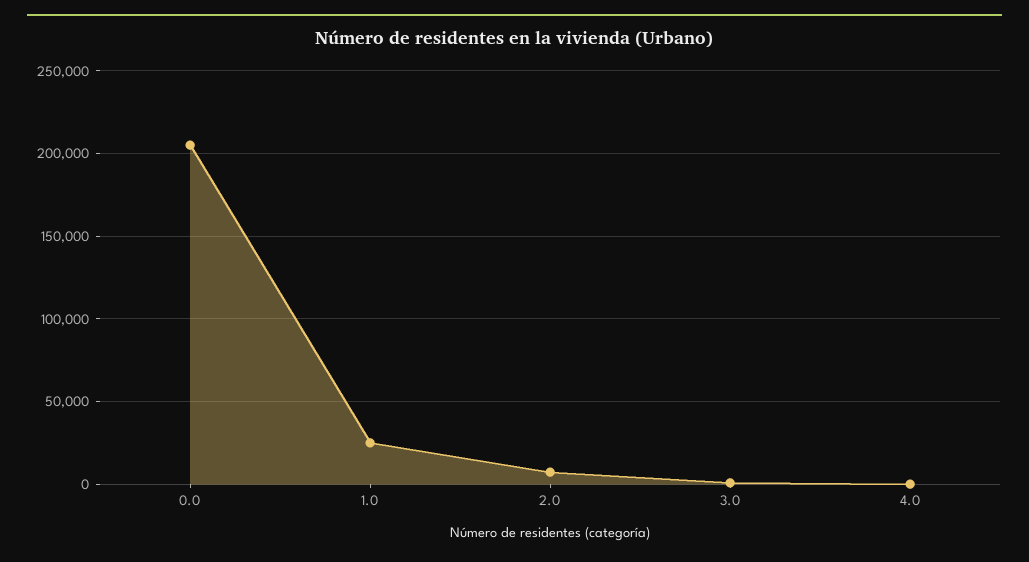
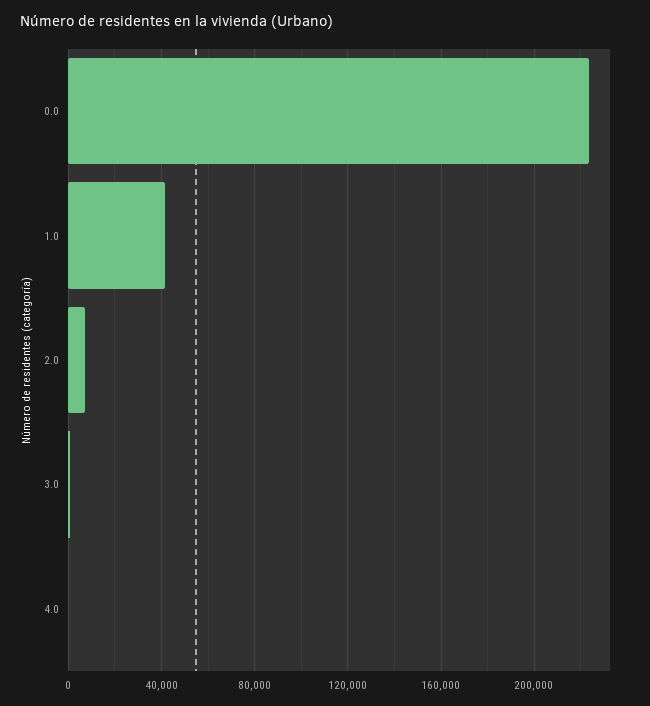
0.0: 205000 -> 225000
1.0: 25000 -> 40000

